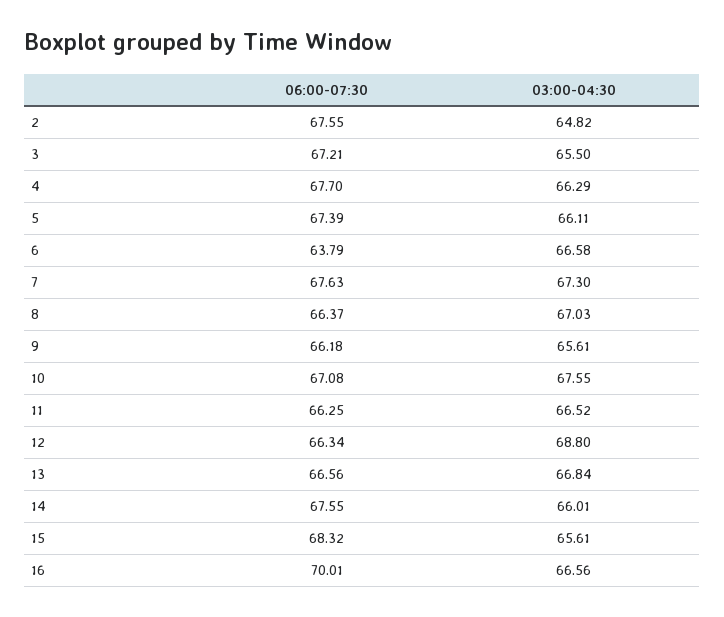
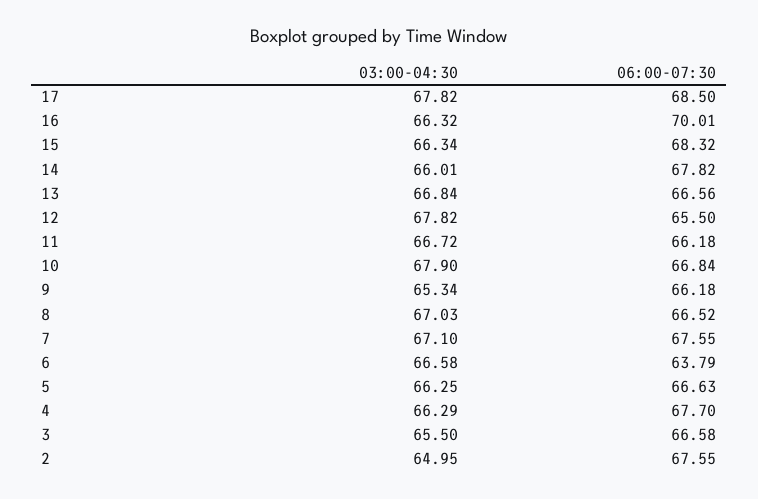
03:00-04:30, 2: 64.82 -> 64.95
06:00-07:30, 3: 67.21 -> 66.58
06:00-07:30, 5: 67.39 -> 66.63
03:00-04:30, 5: 66.11 -> 66.25
06:00-07:30, 7: 67.63 -> 67.55
03:00-04:30, 7: 67.3 -> 67.1
06:00-07:30, 8: 66.37 -> 66.52
03:00-04:30, 9: 65.61 -> 65.34
06:00-07:30, 10: 67.08 -> 66.84
03:00-04:30, 10: 67.55 -> 67.9
06:00-07:30, 11: 66.25 -> 66.18
03:00-04:30, 11: 66.52 -> 66.72
06:00-07:30, 12: 66.34 -> 65.5
03:00-04:30, 12: 68.8 -> 67.82
06:00-07:30, 14: 67.55 -> 67.82
03:00-04:30, 15: 65.61 -> 66.34
03:00-04:30, 16: 66.56 -> 66.32
03:00-04:30, 17: none -> 67.82
06:00-07:30, 17: none -> 68.5

